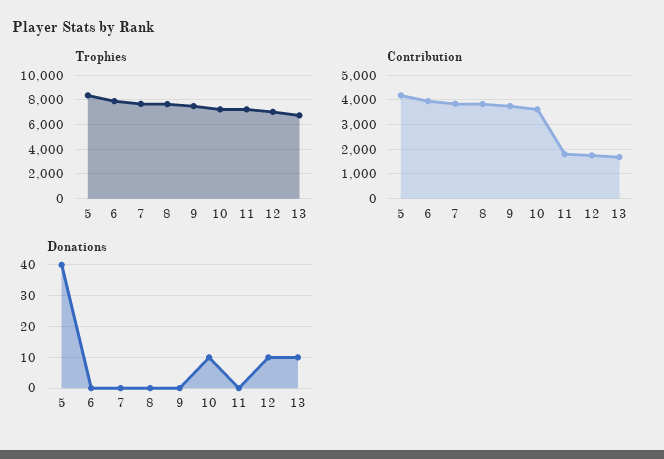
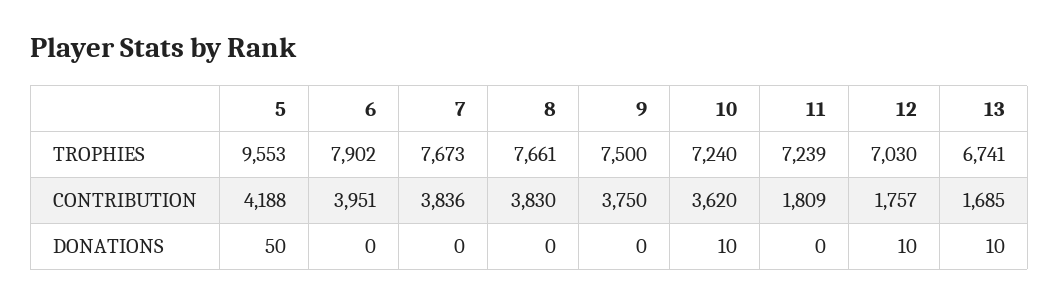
Trophies, 5: 8500 -> 9553
Donations, 5: 40 -> 50

